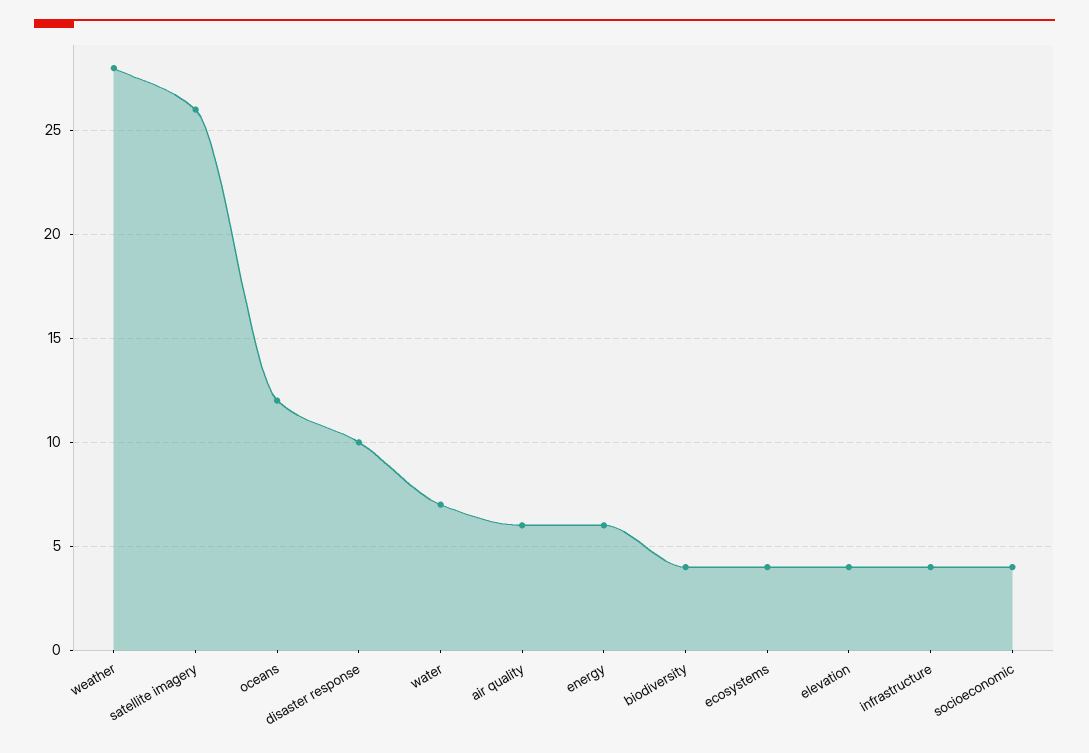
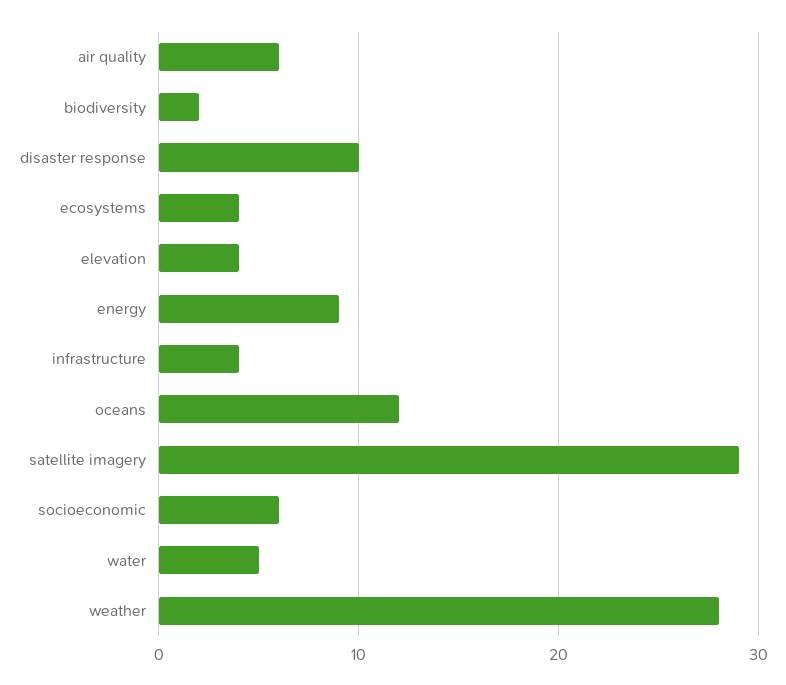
satellite imagery: 26 -> 29
water: 7 -> 5
energy: 6 -> 9
biodiversity: 4 -> 2
socioeconomic: 4 -> 6

